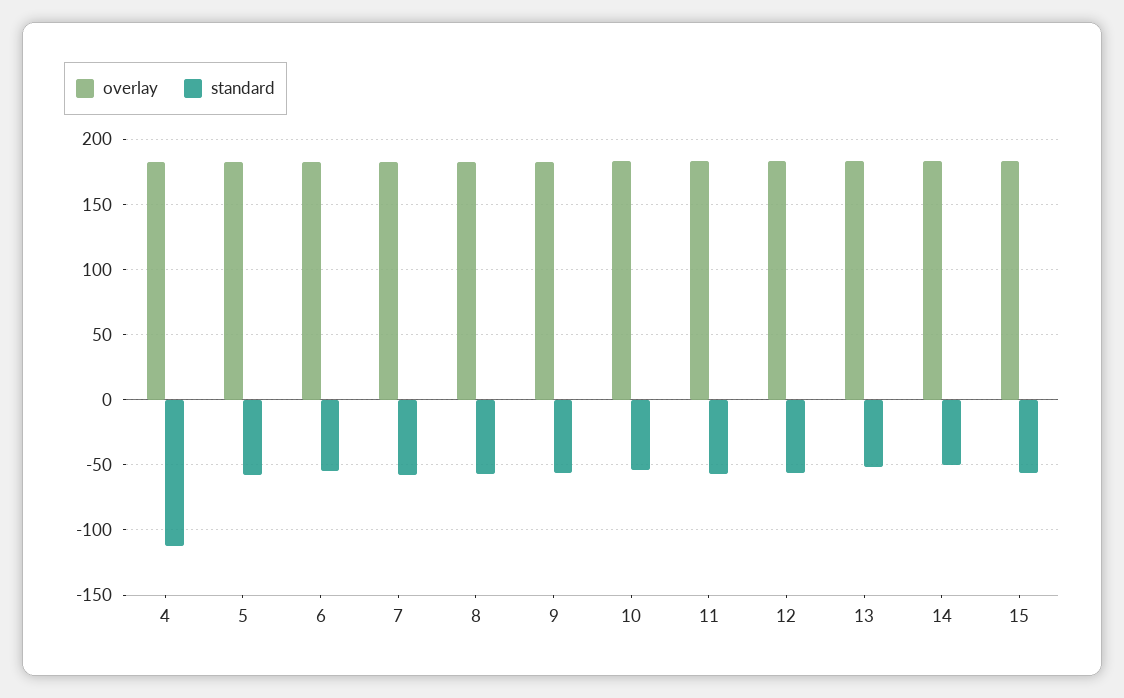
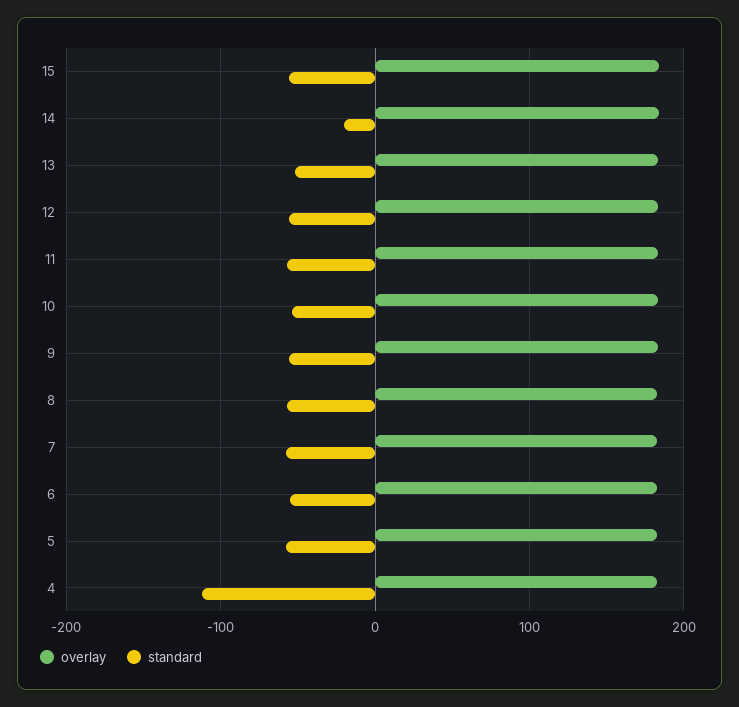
standard, 14: -50 -> -20

